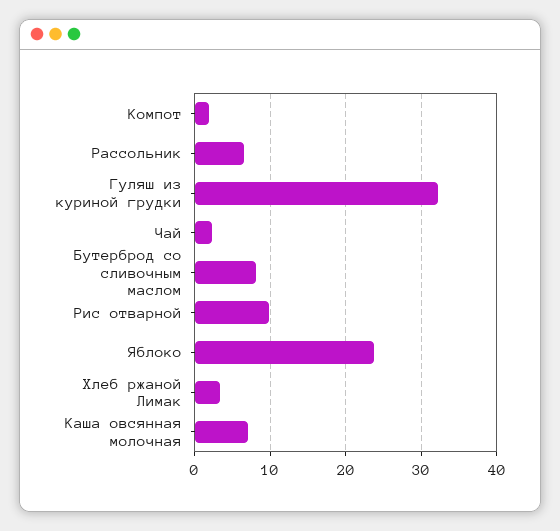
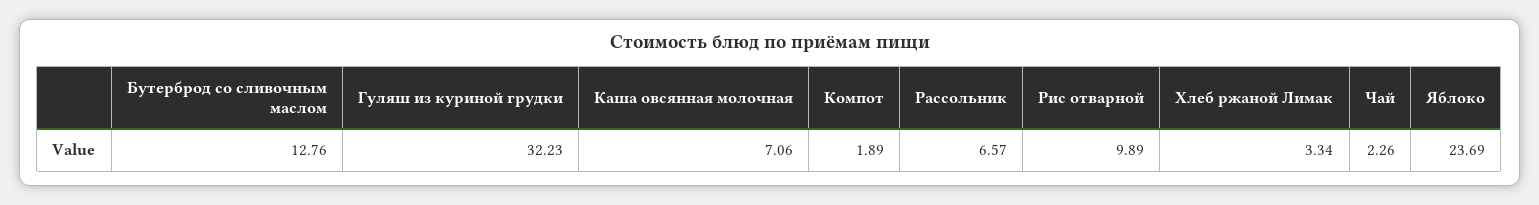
Бутерброд со сливочным маслом: 8 -> 12.76

